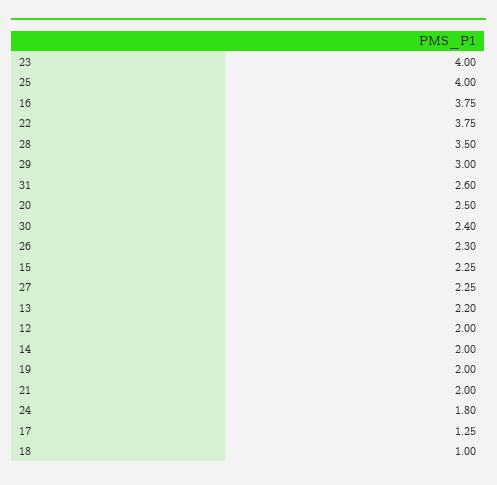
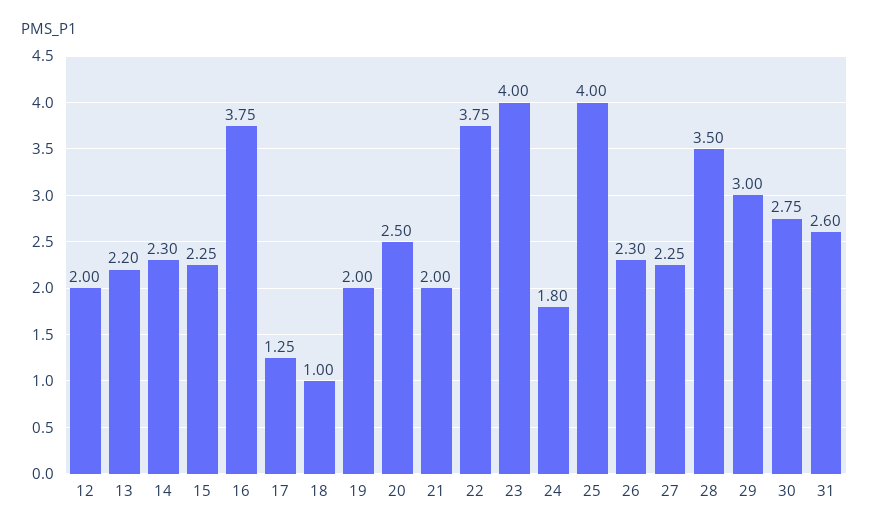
30: 2.4 -> 2.75
14: 2 -> 2.3

